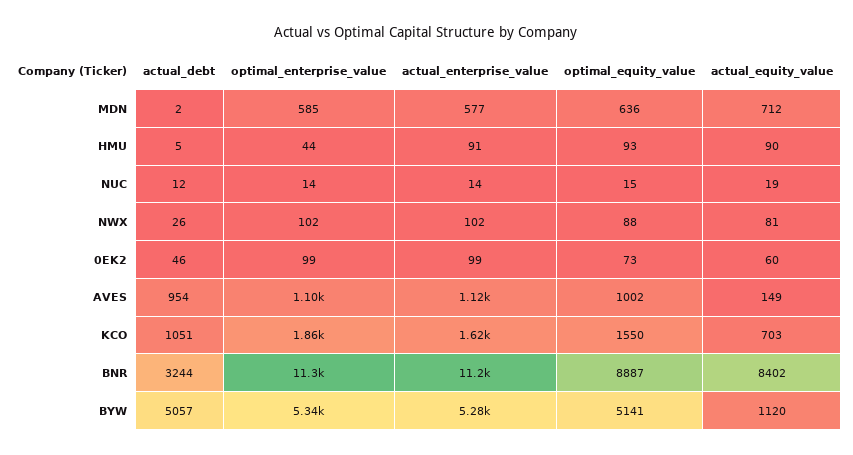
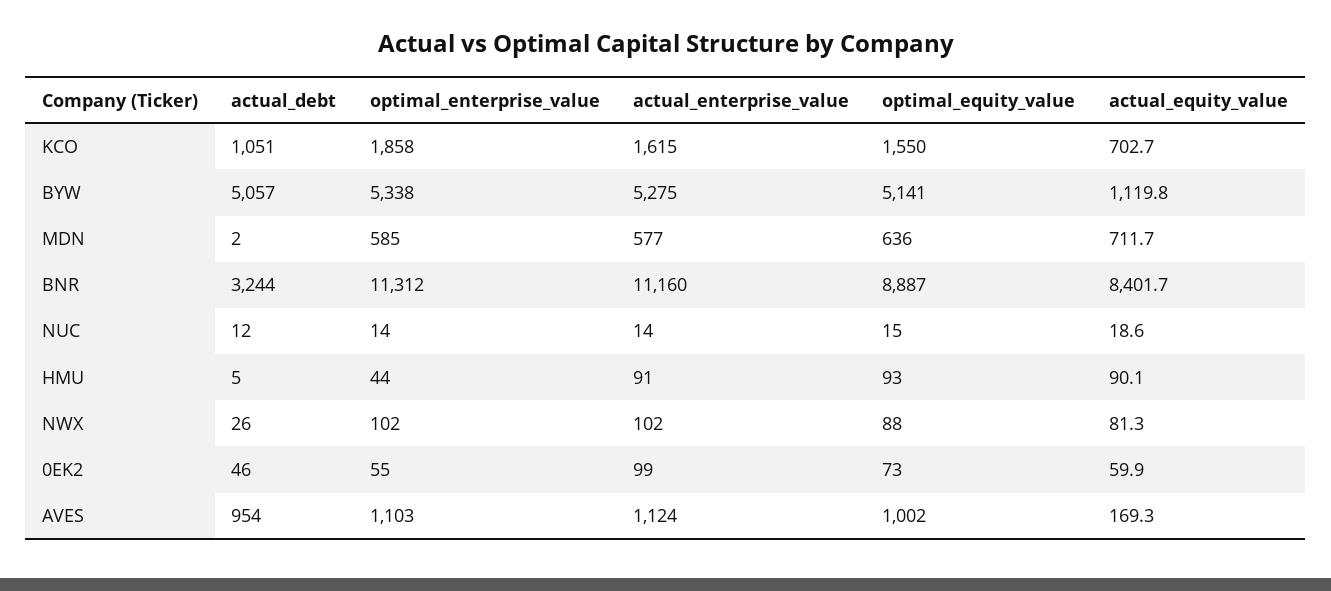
optimal_enterprise_value, 0EK2: 99 -> 55
actual_equity_value, AVES: 149 -> 169.3

